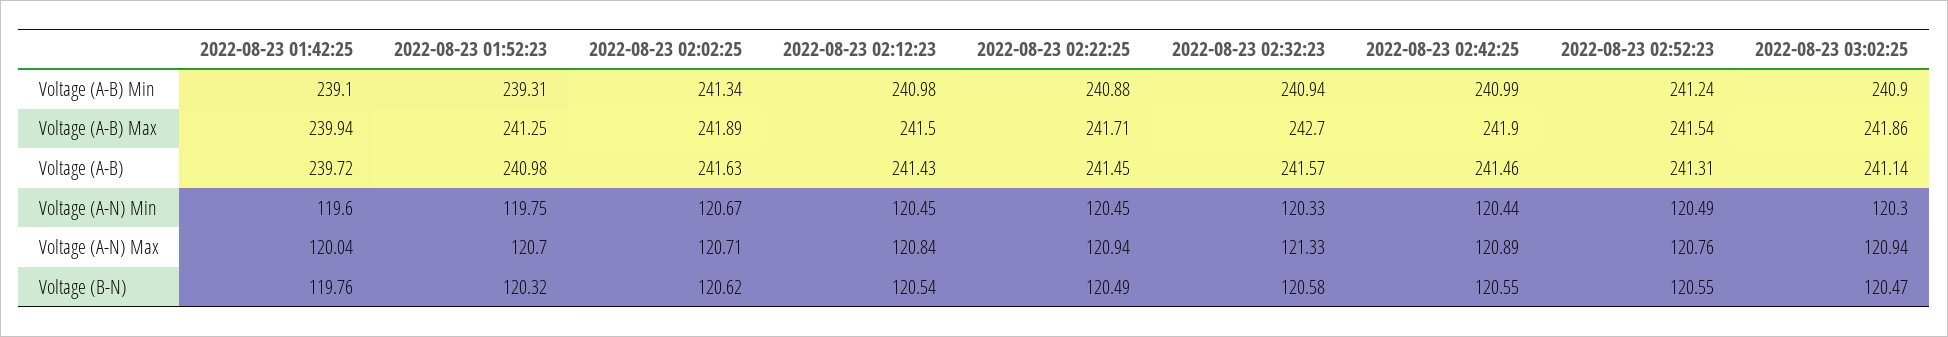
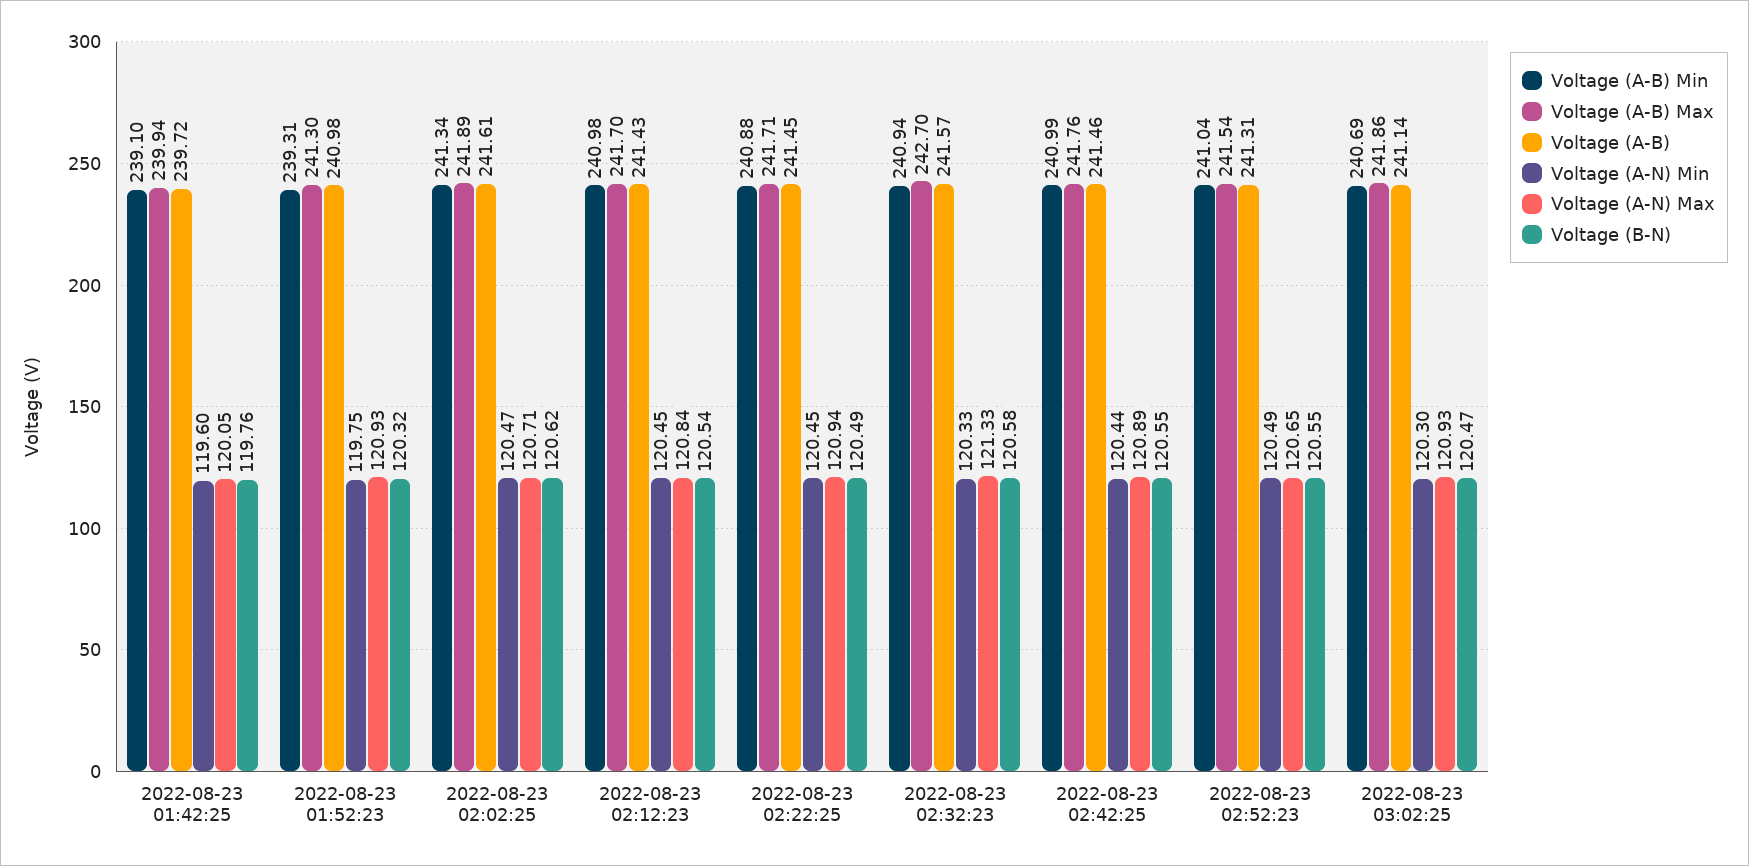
Voltage (A-B) Min, 2022-08-23 02:52:23: 241.24 -> 241.04
Voltage (A-B) Min, 2022-08-23 03:02:25: 240.9 -> 240.69
Voltage (A-B) Max, 2022-08-23 01:52:23: 241.25 -> 241.3
Voltage (A-B) Max, 2022-08-23 02:12:23: 241.5 -> 241.7
Voltage (A-B) Max, 2022-08-23 02:42:25: 241.9 -> 241.76
Voltage (A-B), 2022-08-23 02:02:25: 241.63 -> 241.61
Voltage (A-N) Min, 2022-08-23 02:02:25: 120.67 -> 120.47
Voltage (A-N) Max, 2022-08-23 01:42:25: 120.04 -> 120.05
Voltage (A-N) Max, 2022-08-23 01:52:23: 120.7 -> 120.93
Voltage (A-N) Max, 2022-08-23 02:52:23: 120.76 -> 120.65
Voltage (A-N) Max, 2022-08-23 03:02:25: 120.94 -> 120.93

